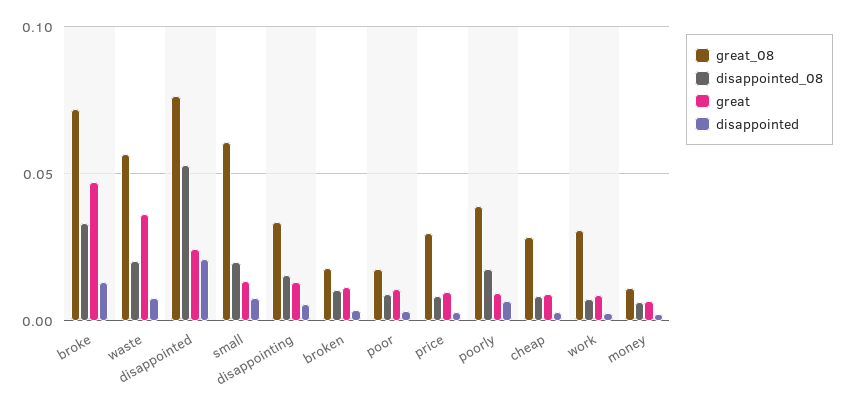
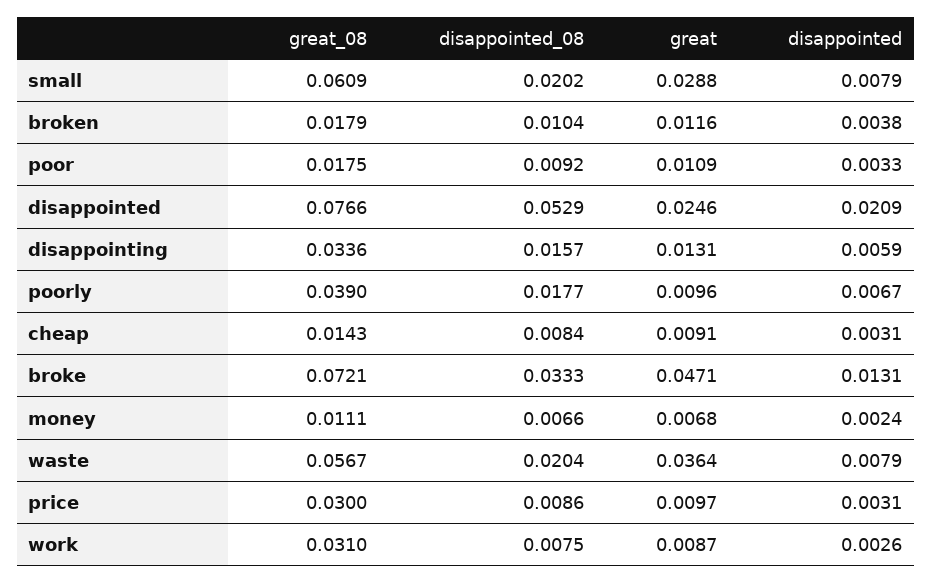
great, small: 0.015 -> 0.0288
great_08, cheap: 0.03 -> 0.0143

